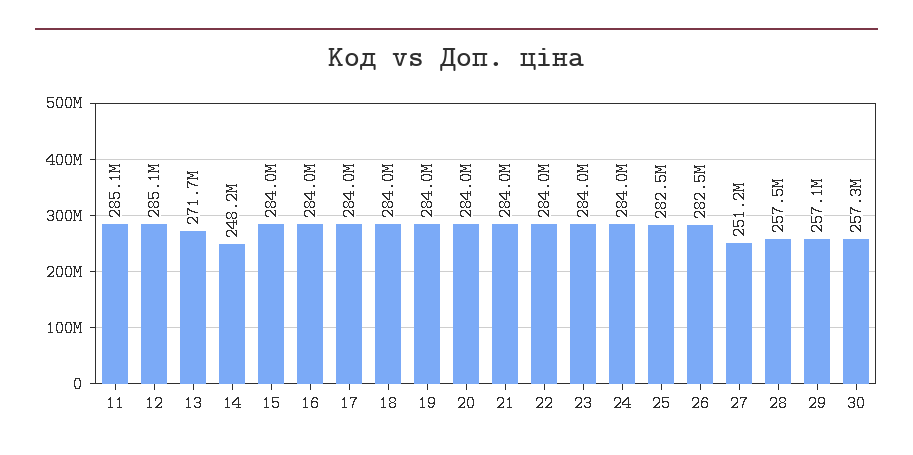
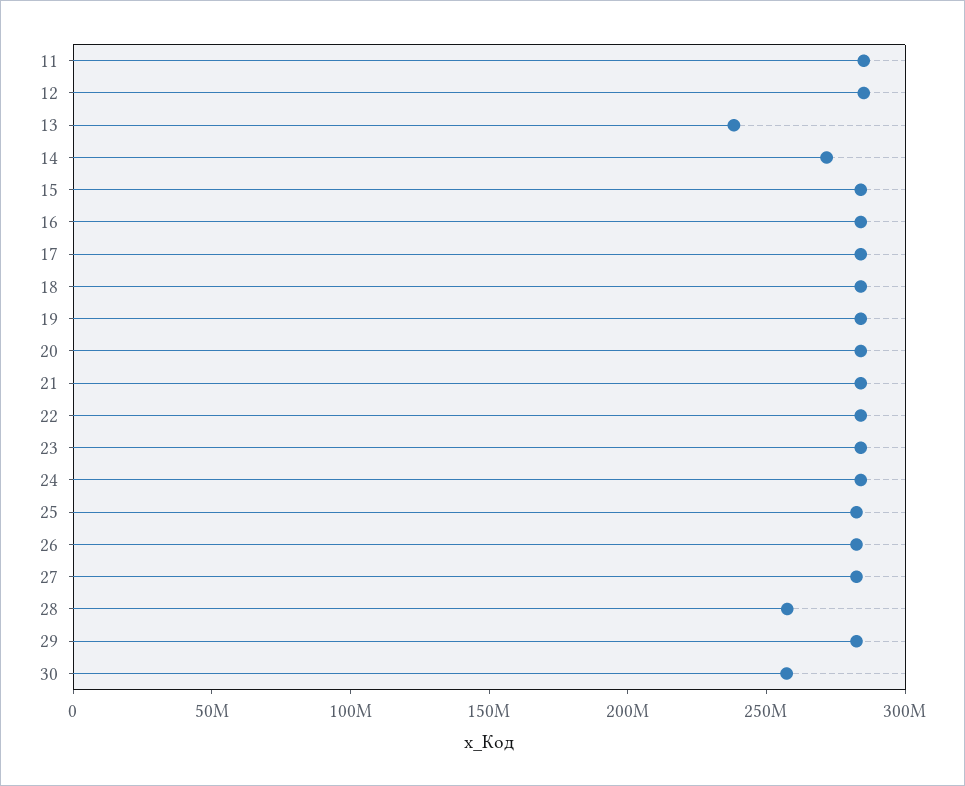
13: 271700000 -> 240000000
14: 248200000 -> 270000000
27: 251200000 -> 280000000
29: 257100000 -> 280000000

